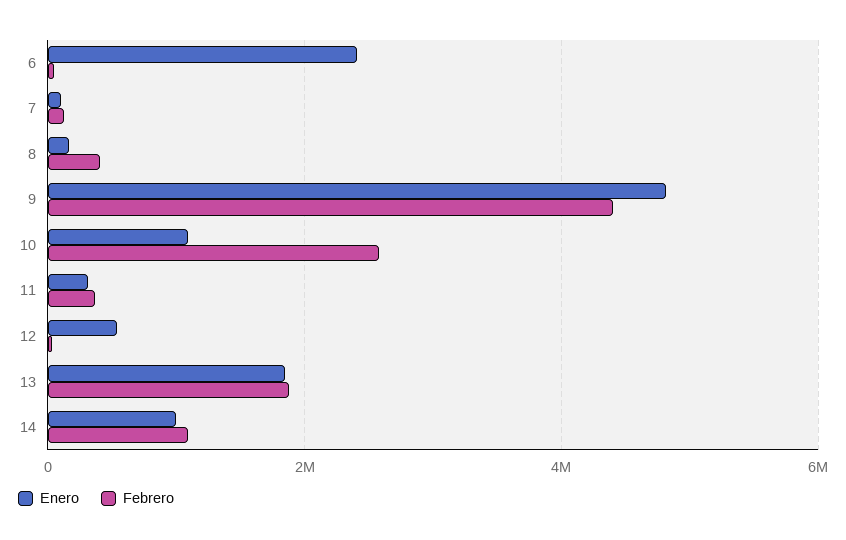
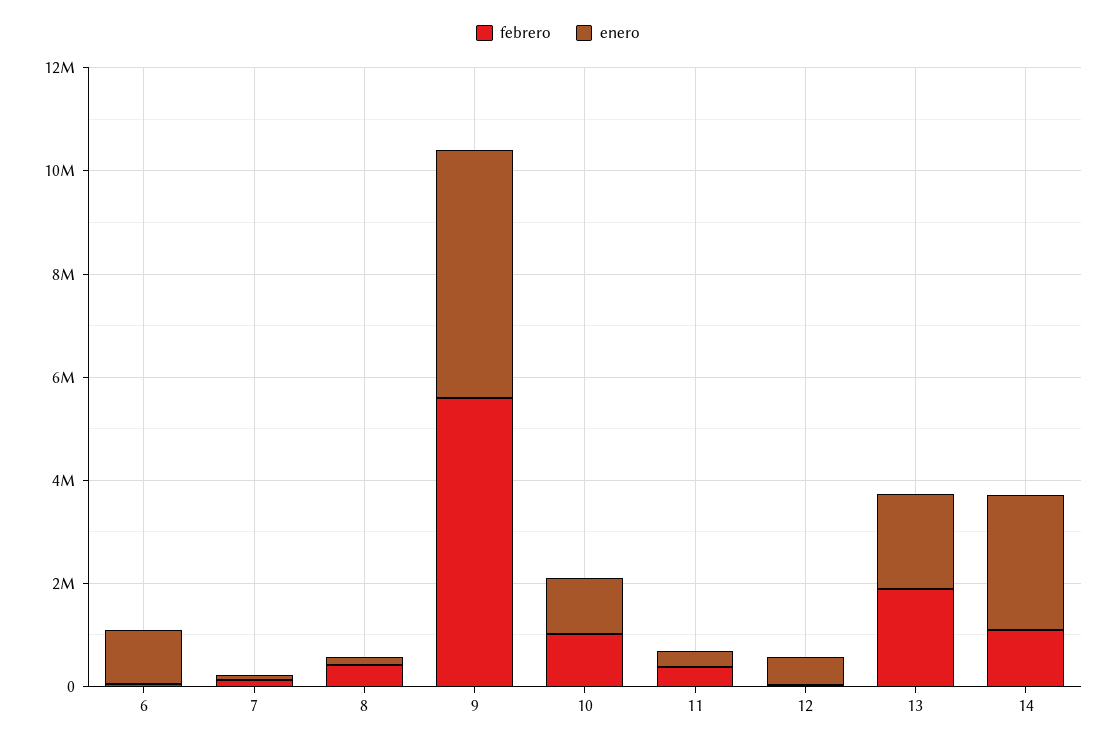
Enero, 6: 2400000 -> 1000000
Febrero, 9: 4400000 -> 5500000
Febrero, 10: 2600000 -> 1000000
Enero, 14: 1000000 -> 2500000

